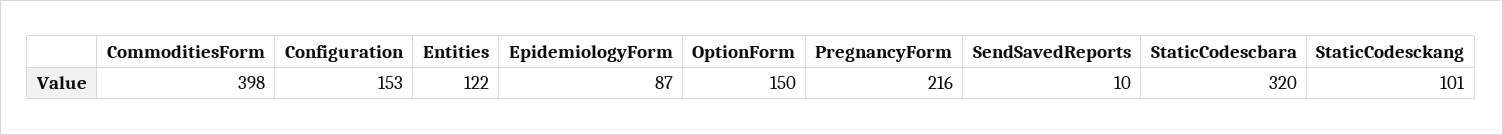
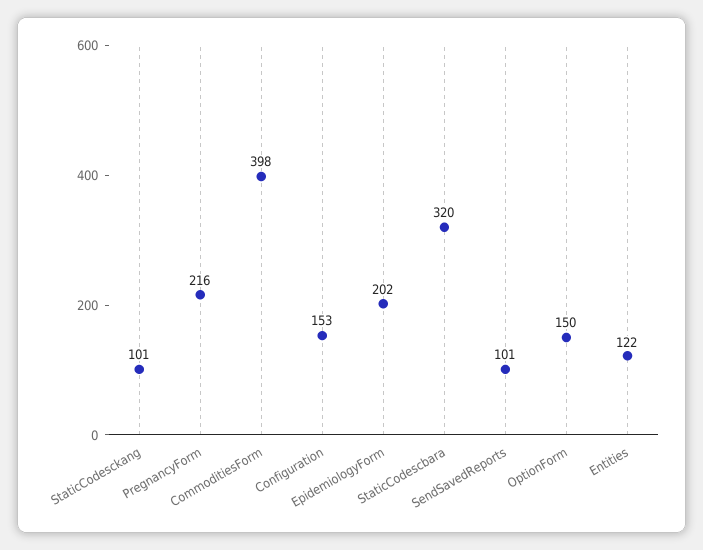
EpidemiologyForm: 87 -> 202
SendSavedReports: 10 -> 101

